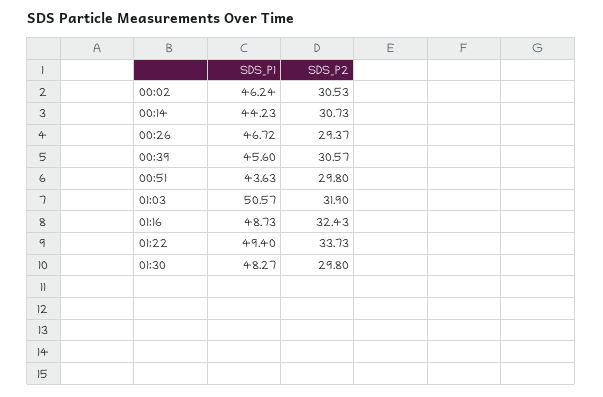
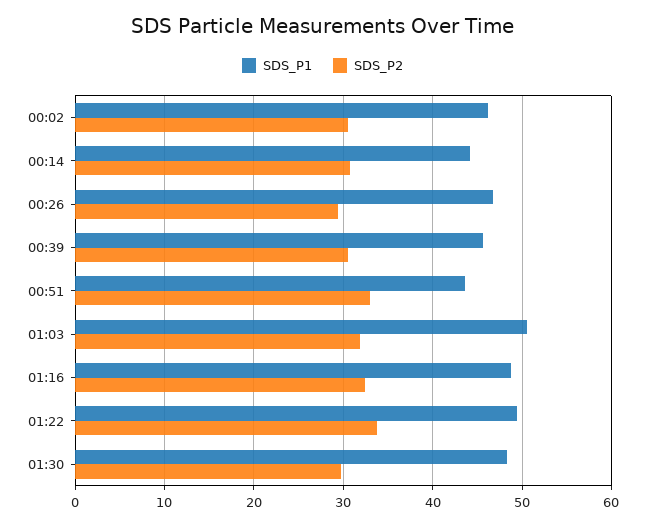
SDS_P2, 00:51: 29.8 -> 33

